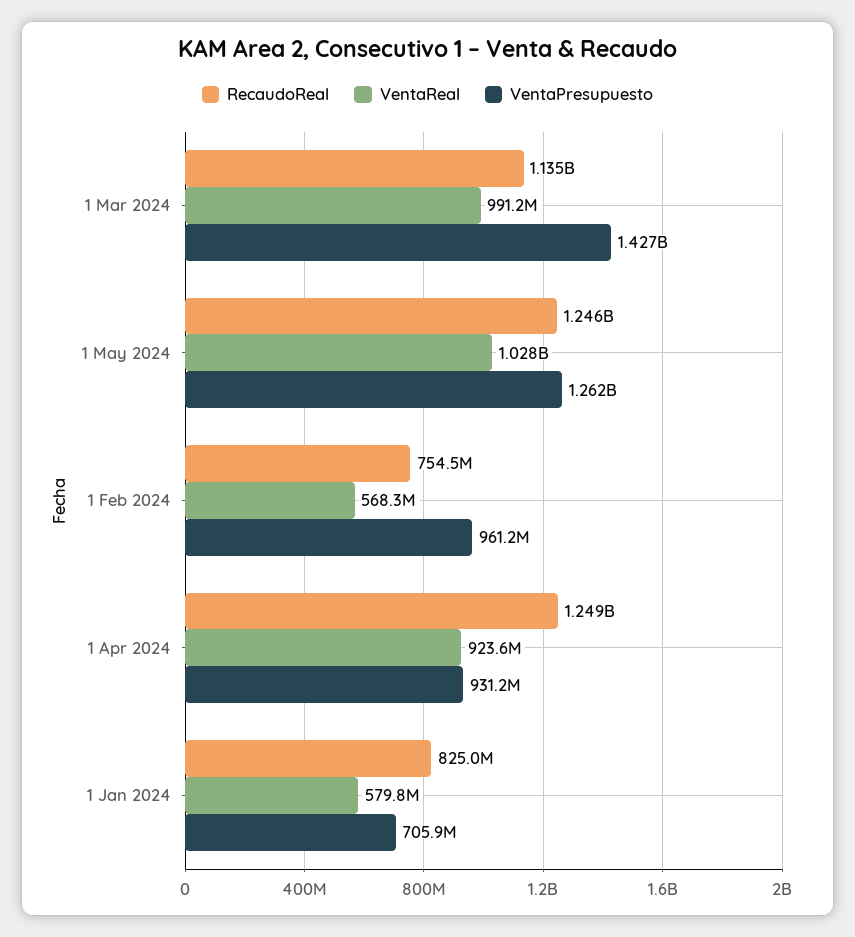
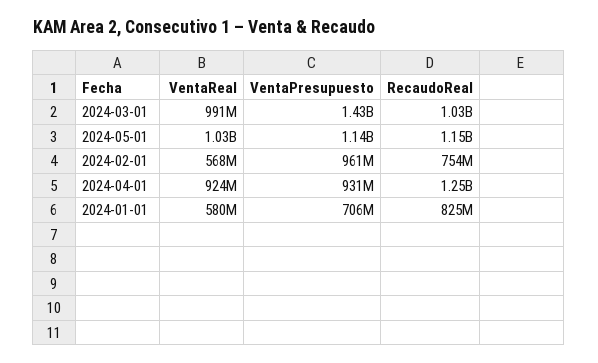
RecaudoReal, 1 Mar 2024: 1135000000 -> 1030000000
RecaudoReal, 1 May 2024: 1246000000 -> 1150000000
VentaPresupuesto, 1 May 2024: 1262000000 -> 1140000000

